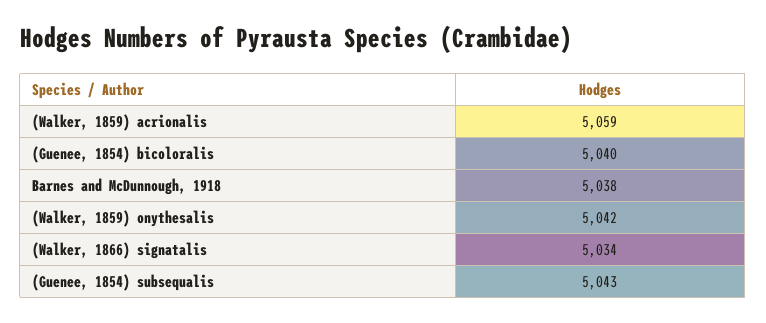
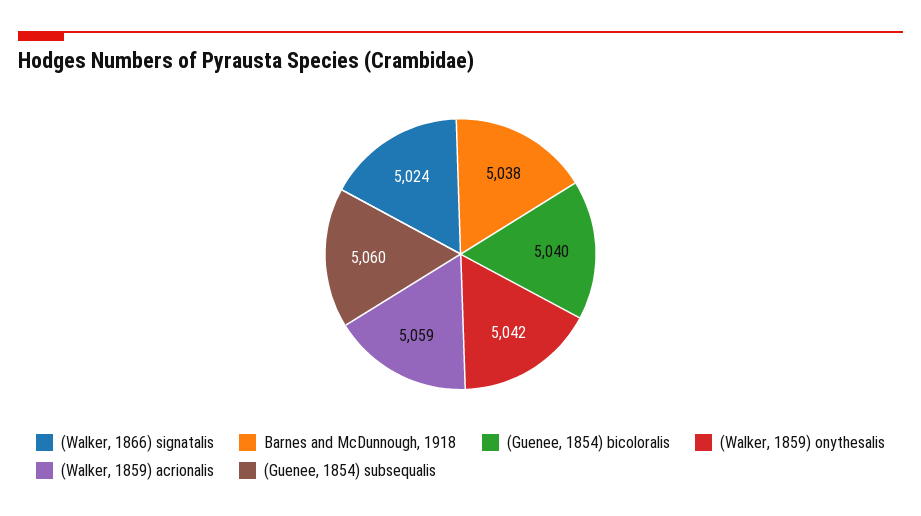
(Walker, 1866) signatalis: 5034 -> 5024
(Guenee, 1854) subsequalis: 5043 -> 5060

